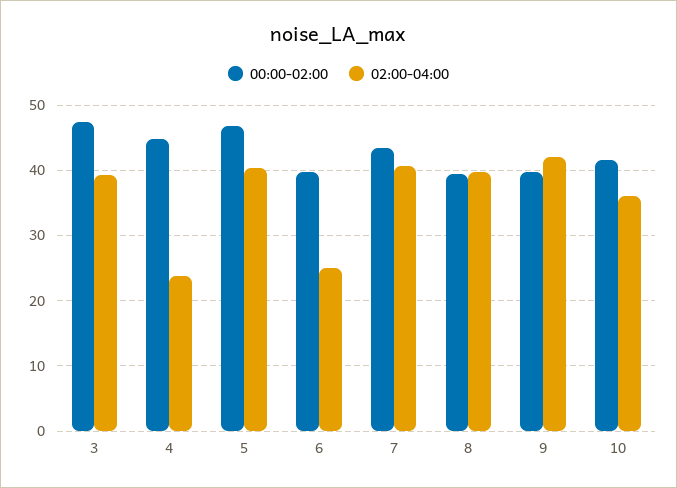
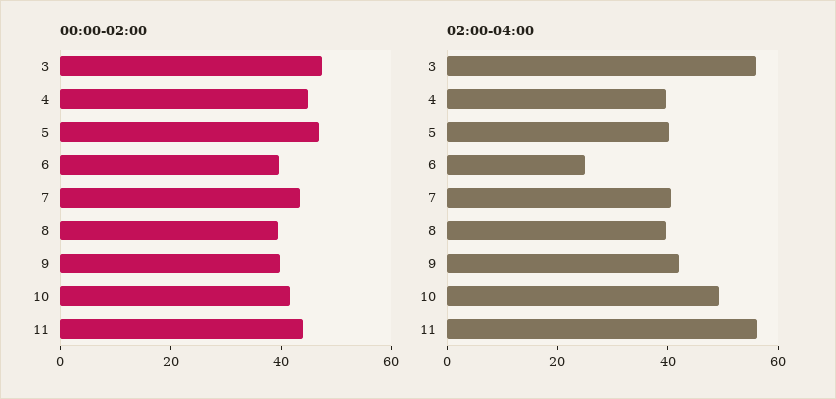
02:00-04:00, 3: 39 -> 55
02:00-04:00, 4: 24 -> 40
02:00-04:00, 10: 36 -> 50
00:00-02:00, 11: none -> 45
02:00-04:00, 11: none -> 55

